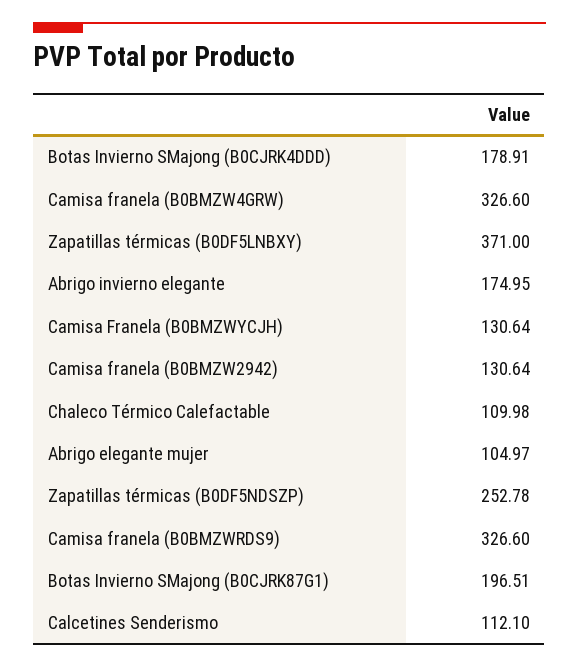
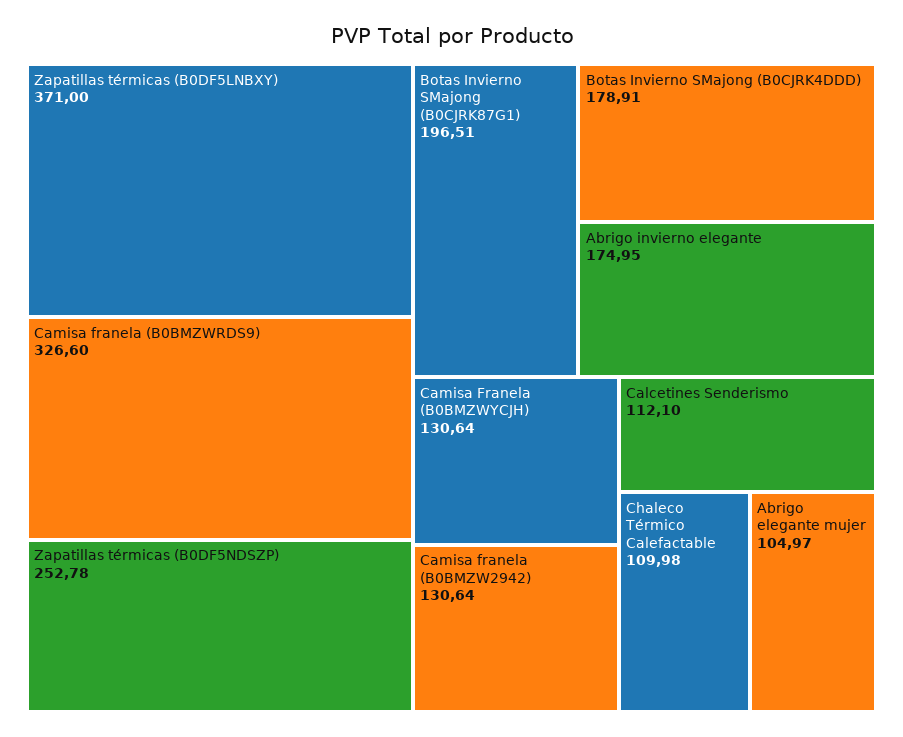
Camisa franela (B0BMZW4GRW): 326.6 -> none

